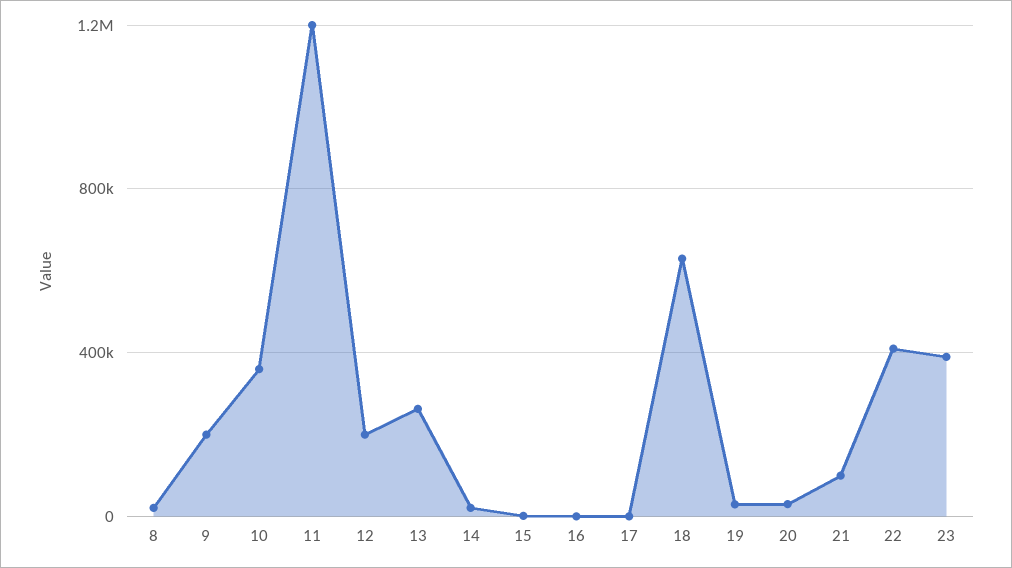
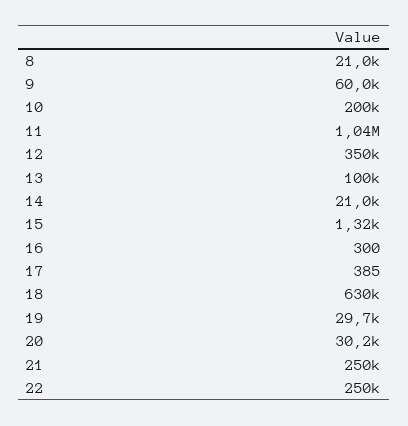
9: 200000 -> 60000
10: 350000 -> 200000
11: 1200000 -> 1040000
12: 200000 -> 350000
13: 250000 -> 100000
21: 100000 -> 250000
22: 400000 -> 250000
23: 400000 -> none

